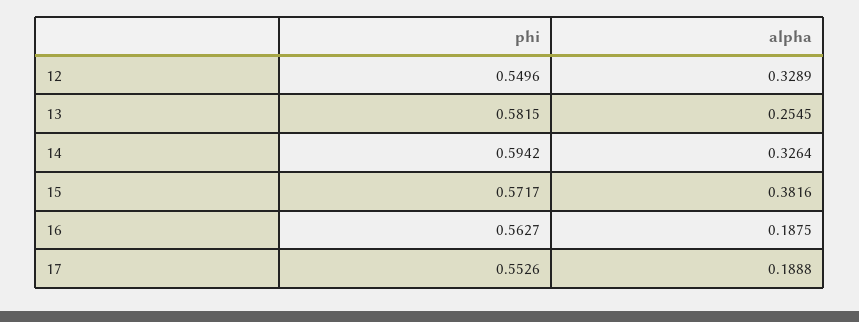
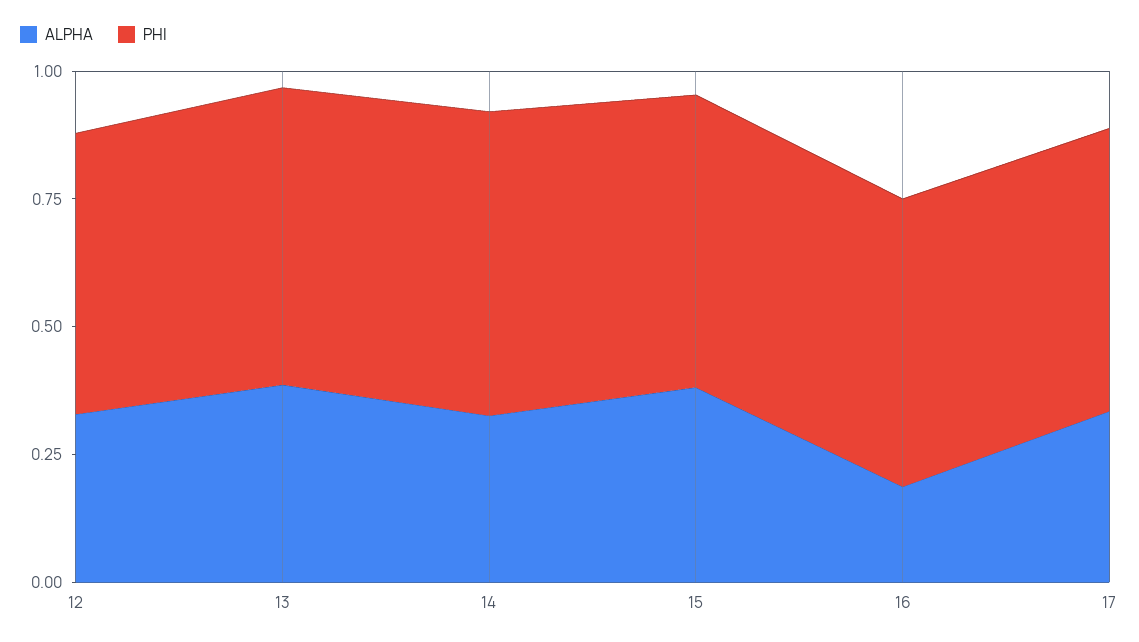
alpha, 13: 0.2545 -> 0.4
alpha, 17: 0.1888 -> 0.35

